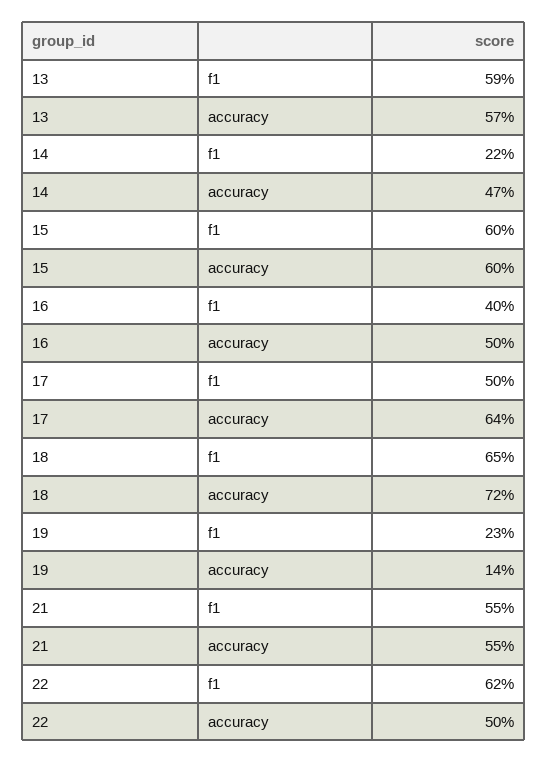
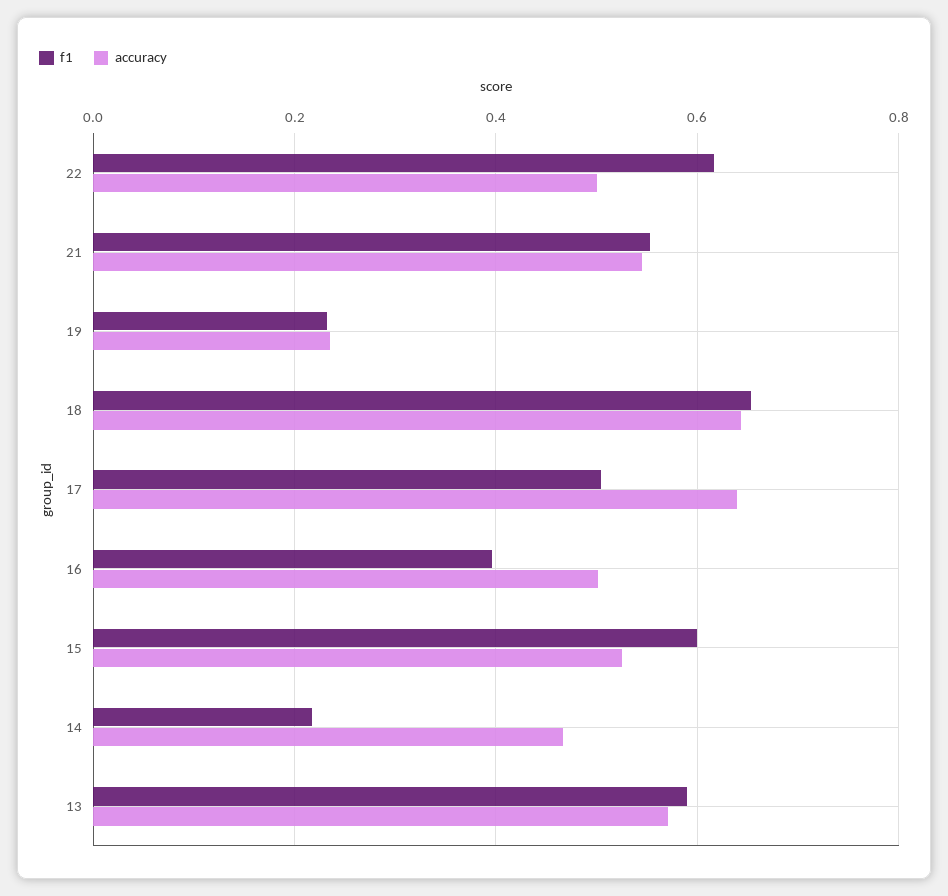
accuracy, 15: 0.6 -> 0.52
accuracy, 18: 0.72 -> 0.64
accuracy, 19: 0.14 -> 0.24

